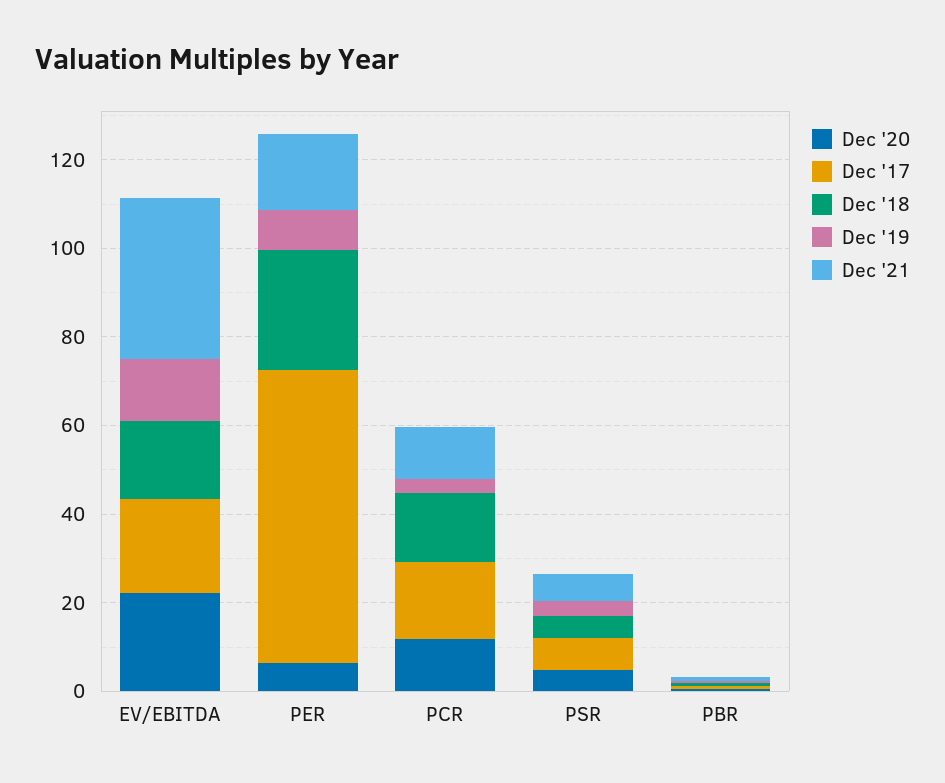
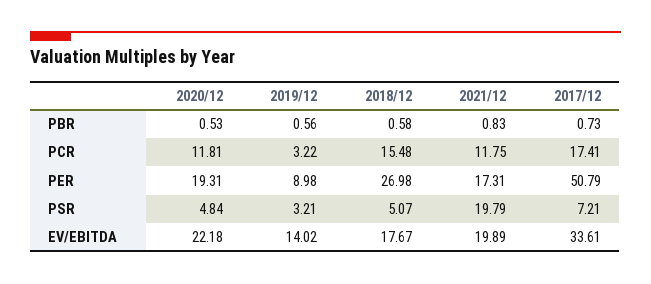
Dec '17, EV/EBITDA: 20 -> 33.61
Dec '21, EV/EBITDA: 35 -> 19.89
Dec '20, PER: 5 -> 19.31
Dec '17, PER: 65 -> 50.79
Dec '21, PSR: 5 -> 19.79

